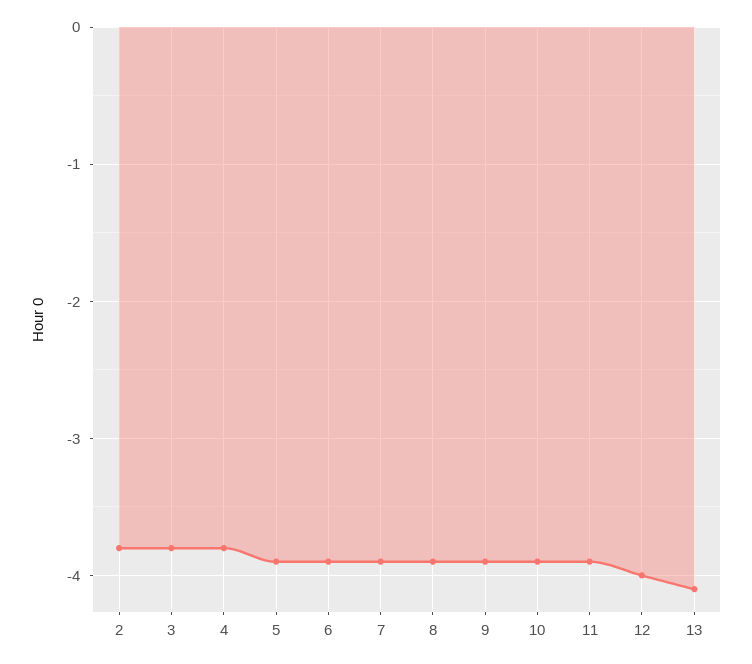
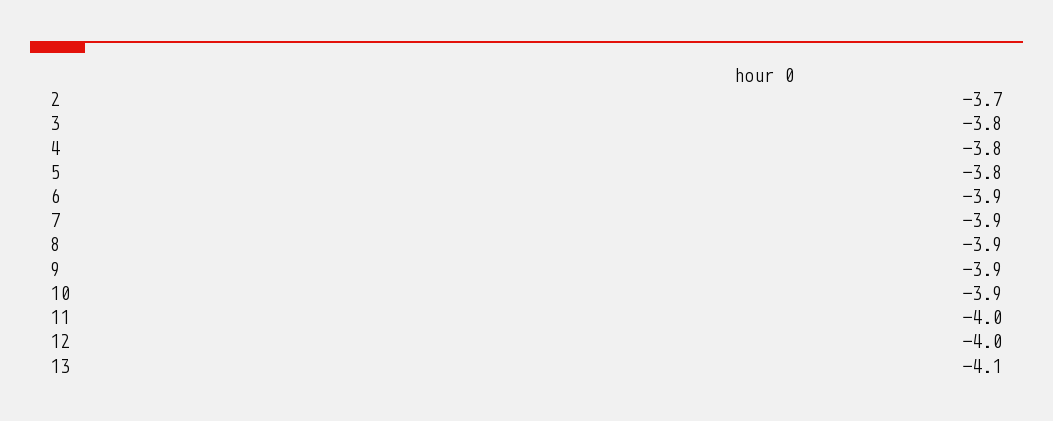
2: -3.8 -> -3.7
5: -3.9 -> -3.8
11: -3.9 -> -4

